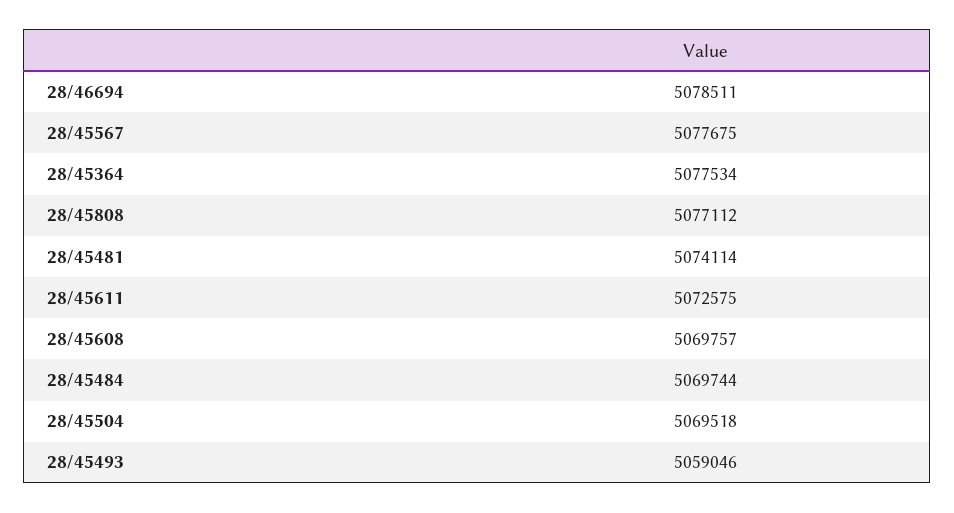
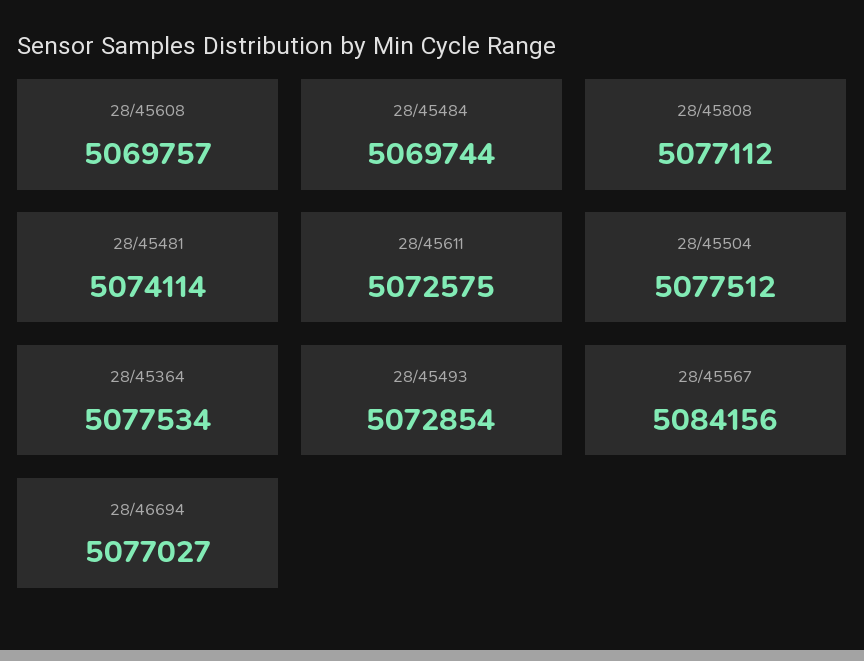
28/46694: 5078511 -> 5077027
28/45567: 5077675 -> 5084156
28/45504: 5069518 -> 5077512
28/45493: 5059046 -> 5072854

